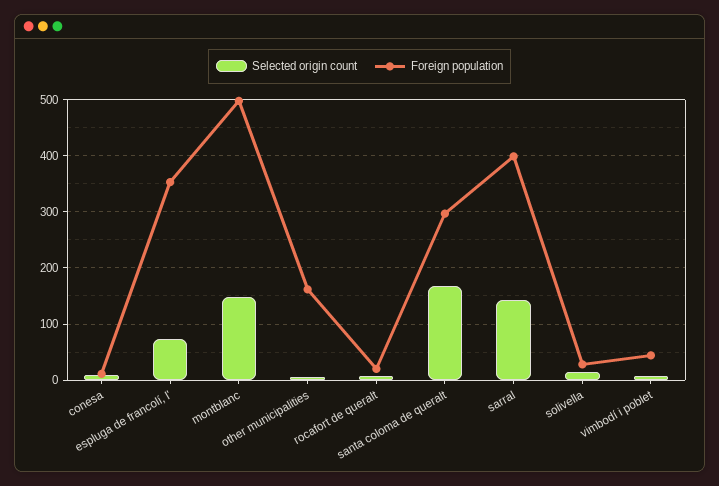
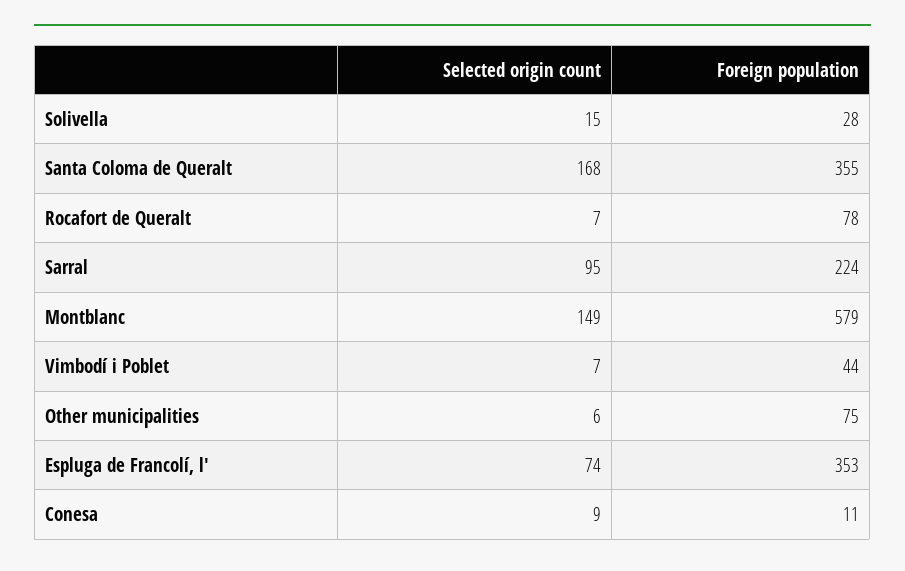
Foreign population, montblanc: 500 -> 579
Foreign population, other municipalities: 160 -> 75
Foreign population, rocafort de queralt: 20 -> 78
Foreign population, santa coloma de queralt: 300 -> 355
Selected origin count, sarral: 140 -> 95
Foreign population, sarral: 400 -> 224

